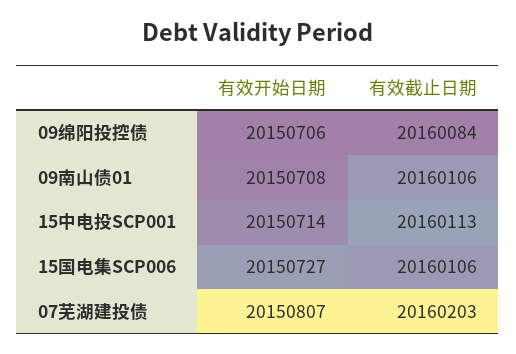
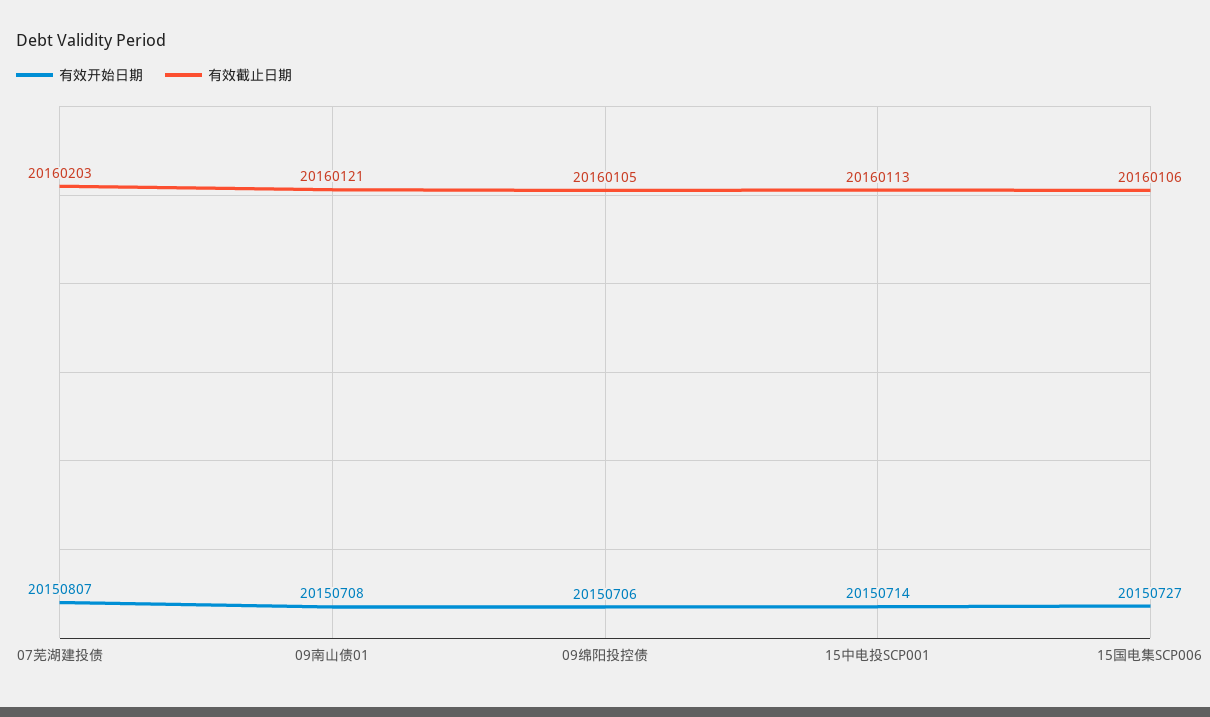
有效截止日期, 09绵阳投控债: 20160084 -> 20160105
有效截止日期, 09南山债01: 20160106 -> 20160121

